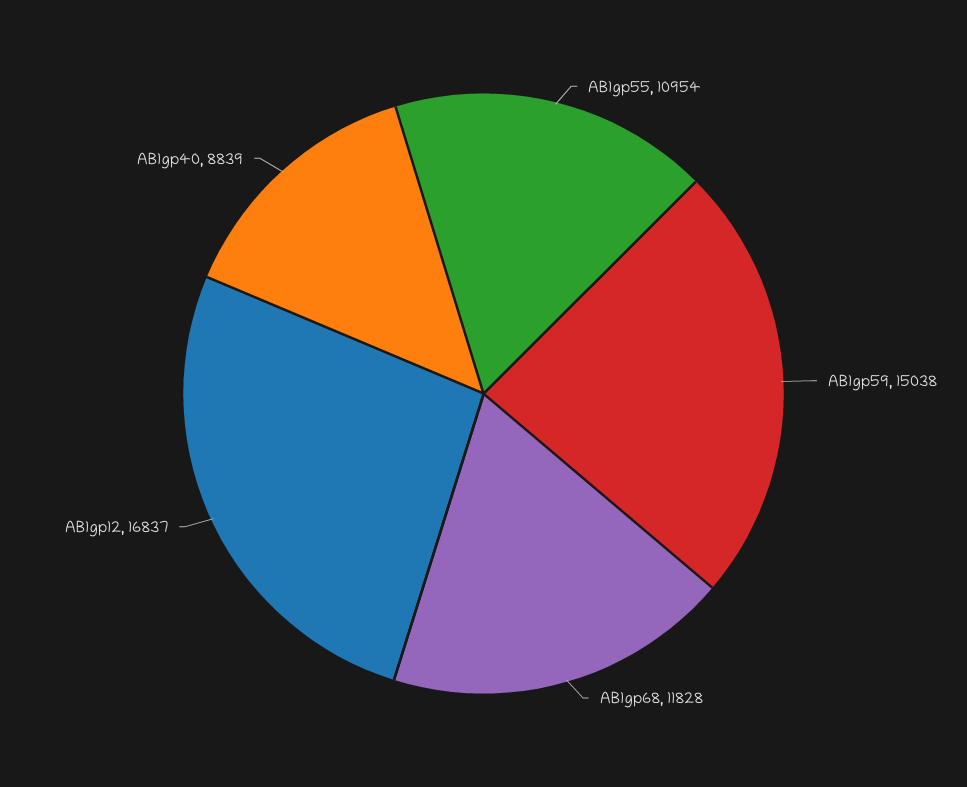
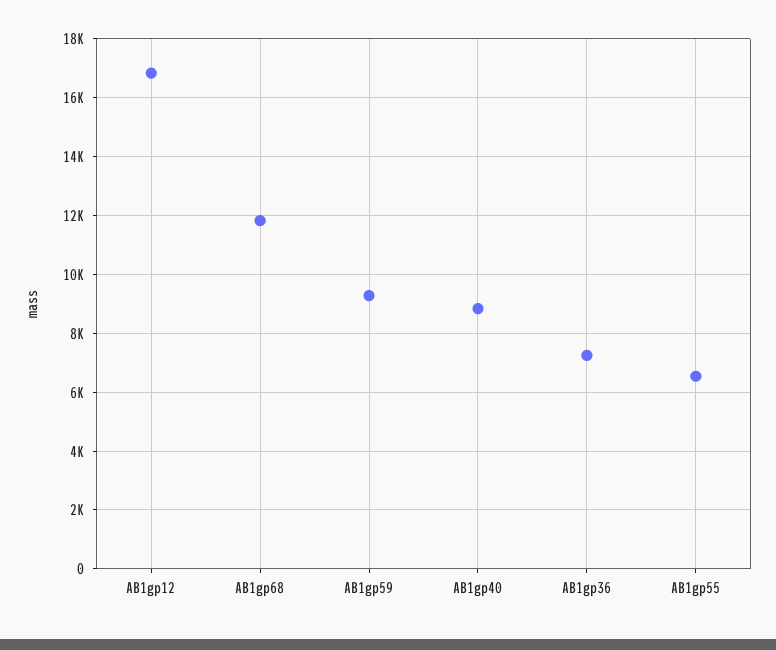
AB1gp55: 10954 -> 6500
AB1gp59: 15038 -> 9250
AB1gp36: none -> 7250

